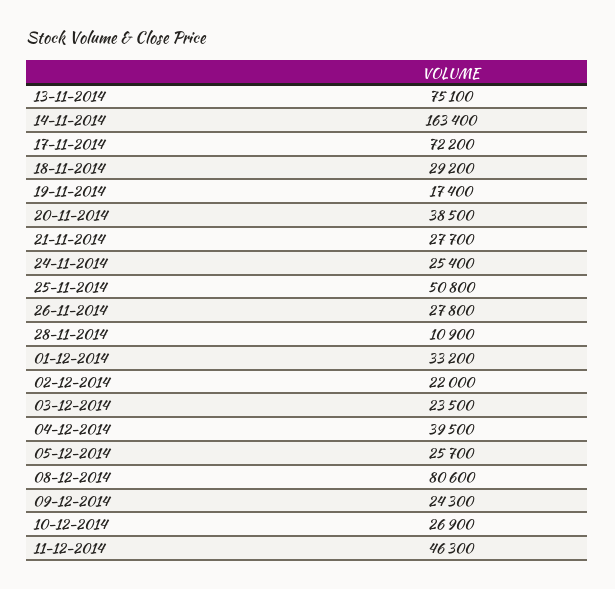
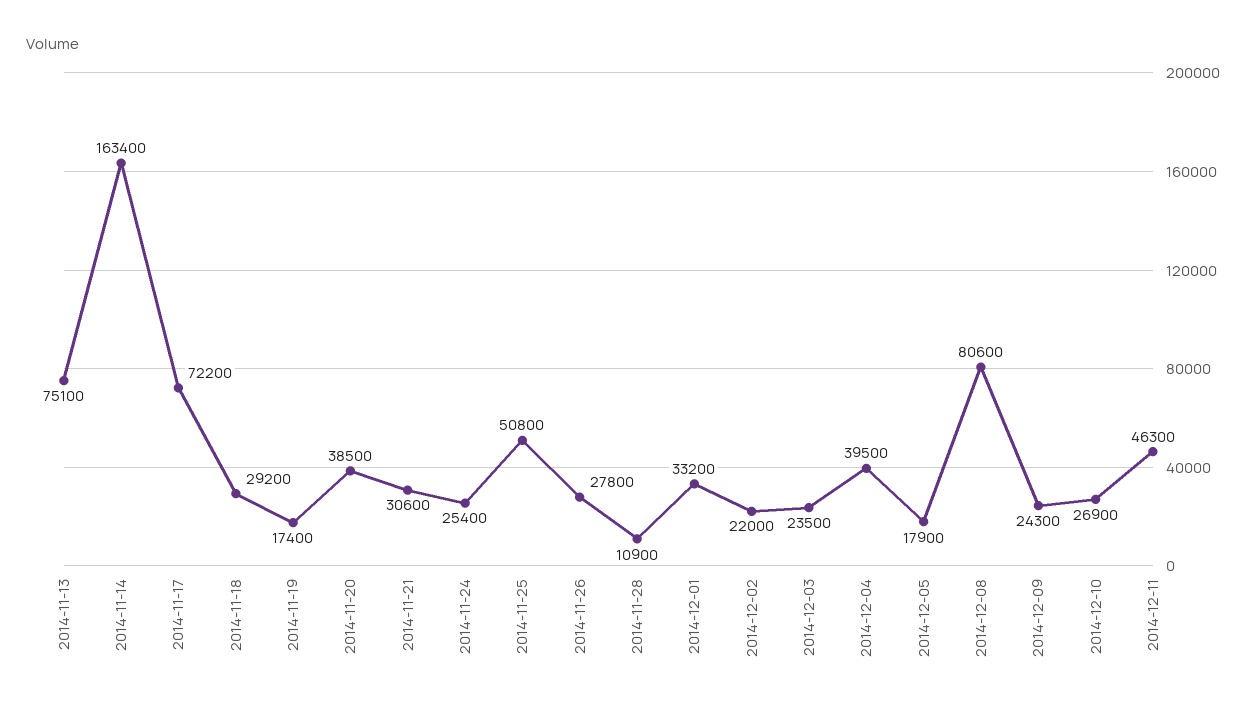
21-11-2014: 27700 -> 30600
05-12-2014: 25700 -> 17900

